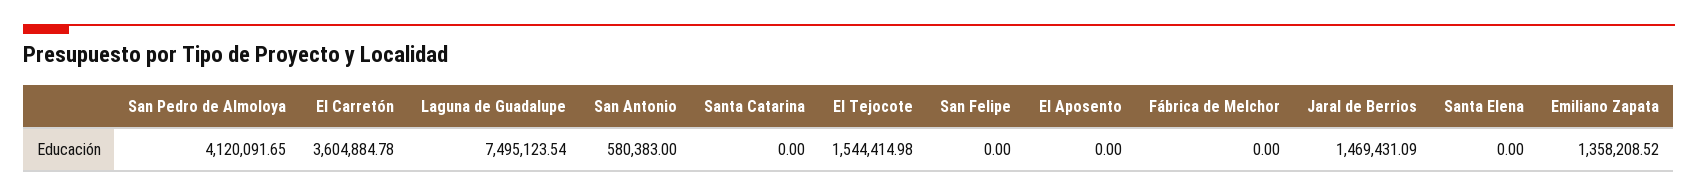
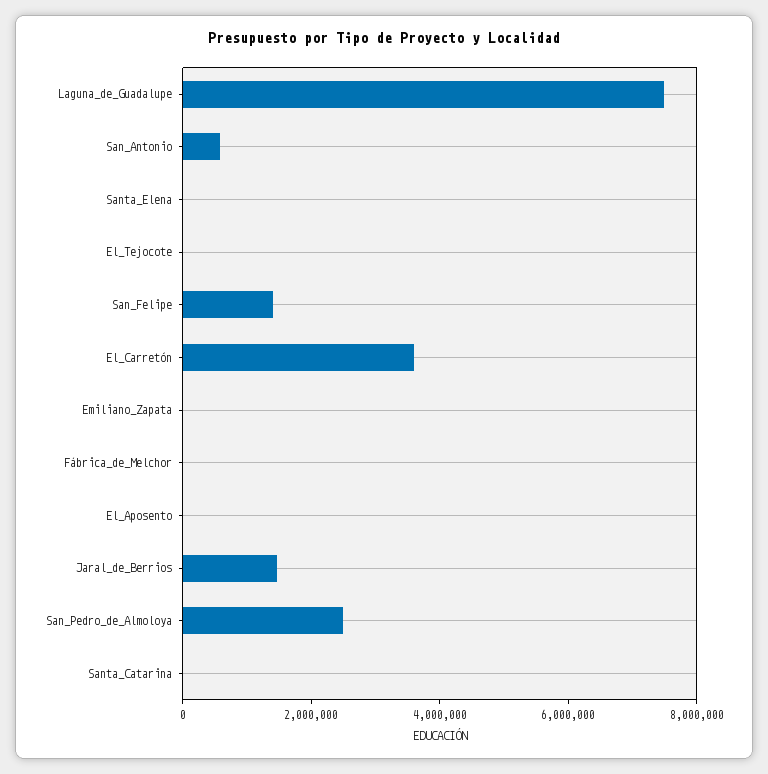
San Pedro de Almoloya: 4120091.65 -> 2500000
El Tejocote: 1544414.98 -> 0
San Felipe: 0 -> 1500000
Emiliano Zapata: 1358208.52 -> 0

